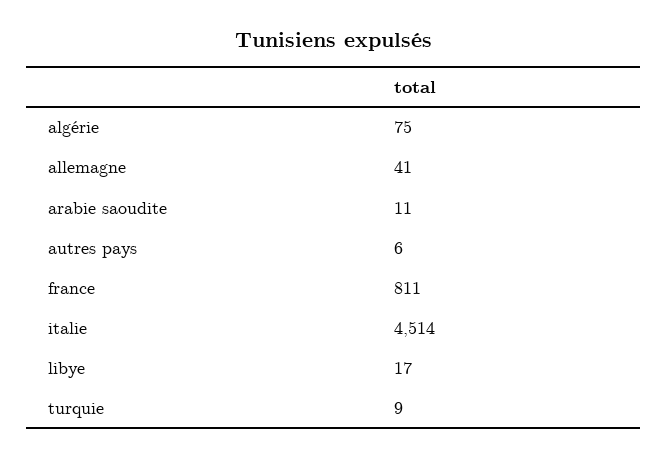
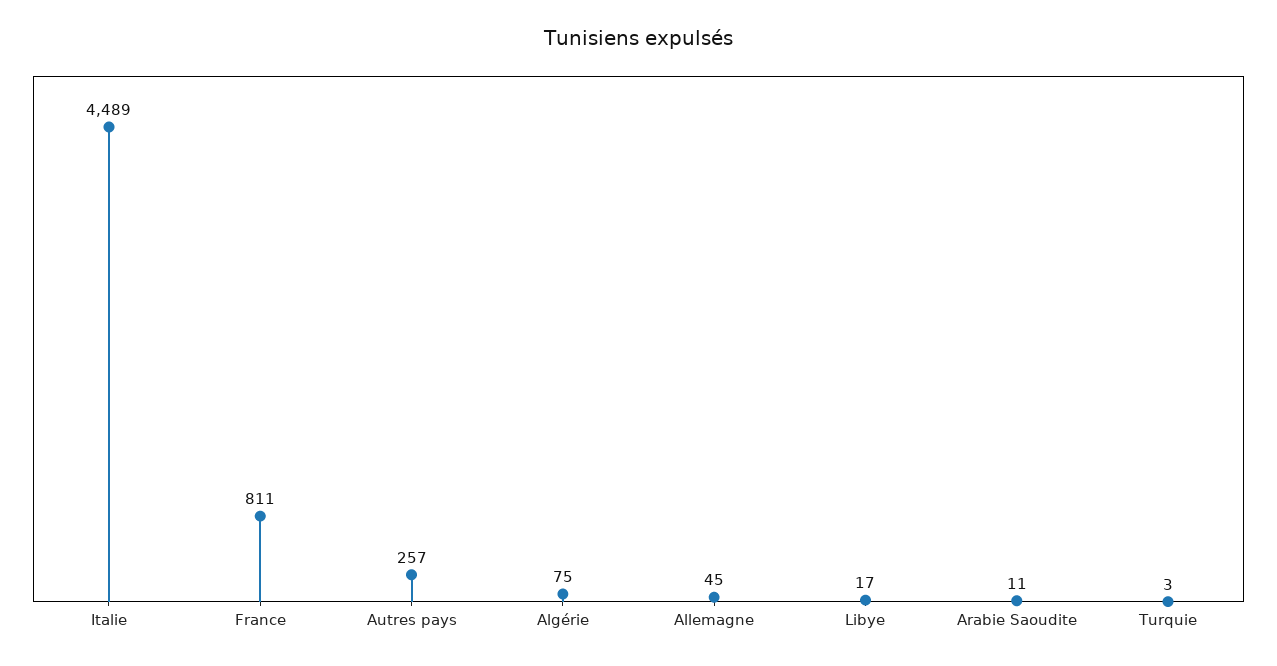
allemagne: 41 -> 45
autres pays: 6 -> 257
italie: 4514 -> 4489
turquie: 9 -> 3

